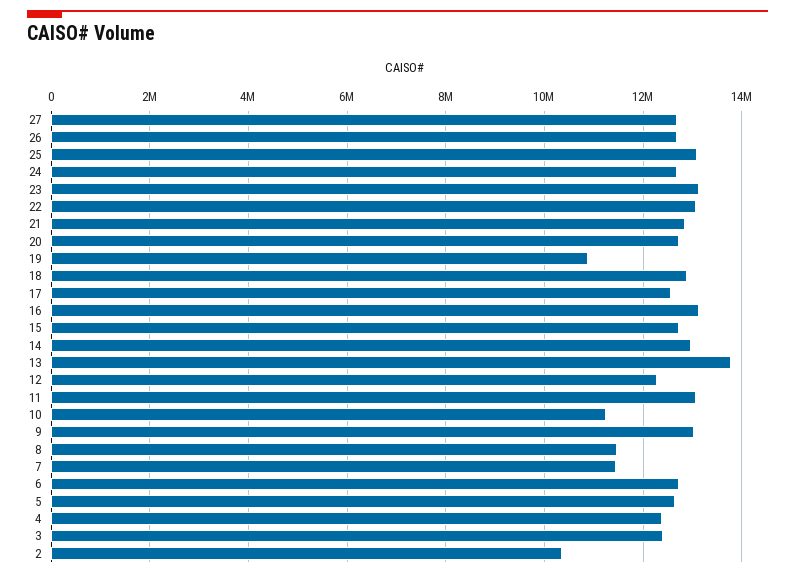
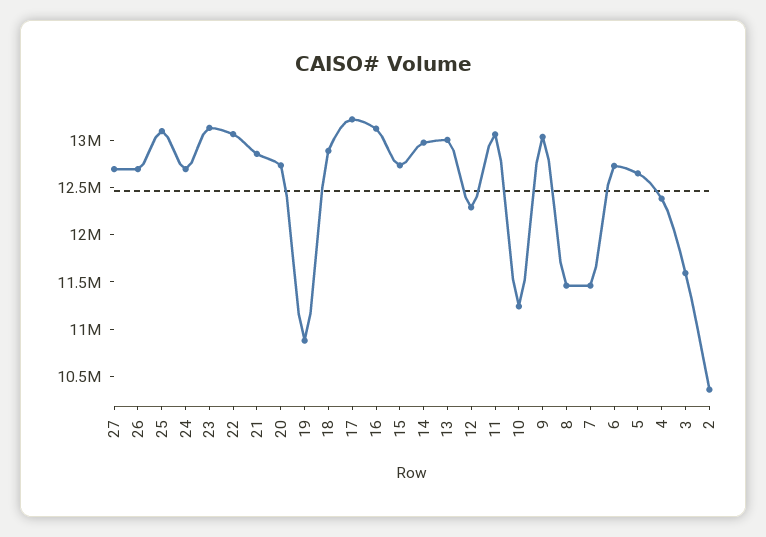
17: 12600000 -> 13200000
13: 13800000 -> 13000000
3: 12400000 -> 11600000

